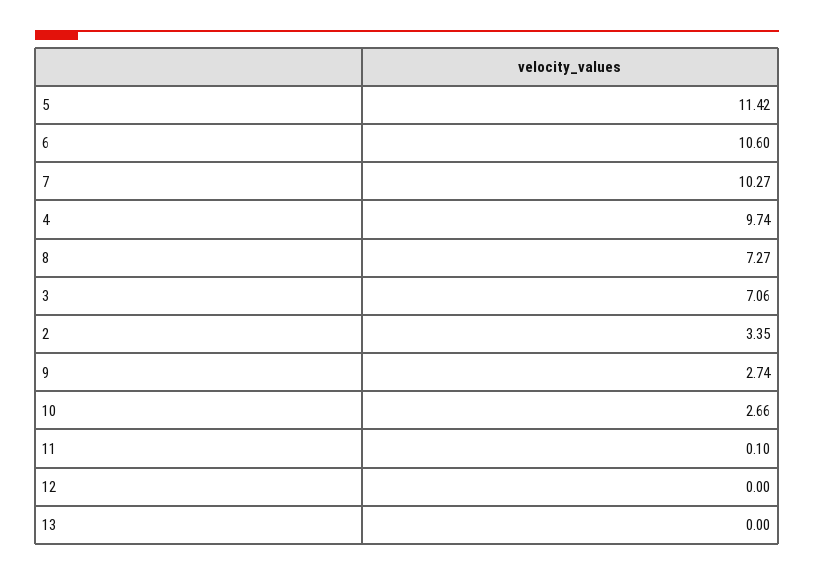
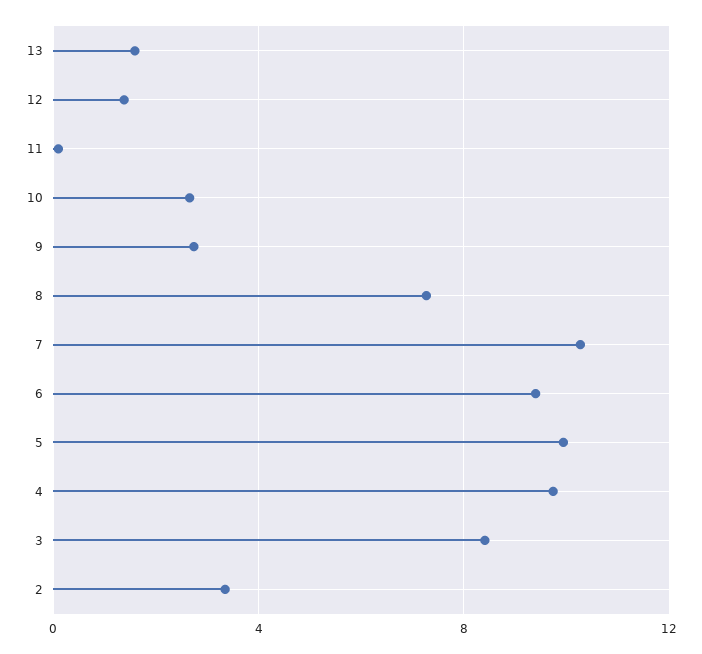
5: 11.42 -> 10
6: 10.6 -> 9.5
3: 7.06 -> 8.5
12: 0 -> 1.5
13: 0 -> 1.5

